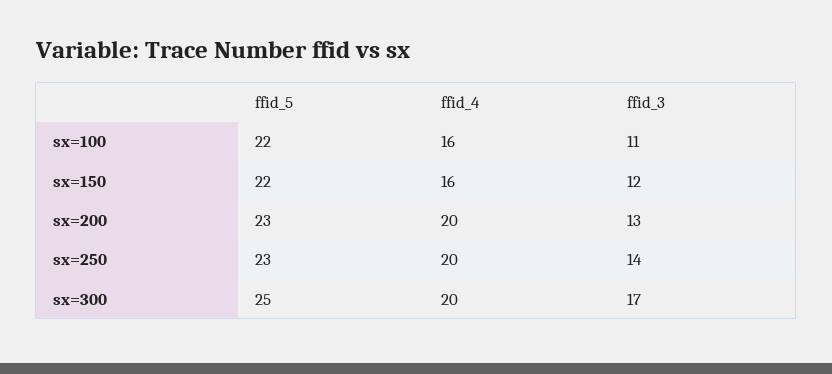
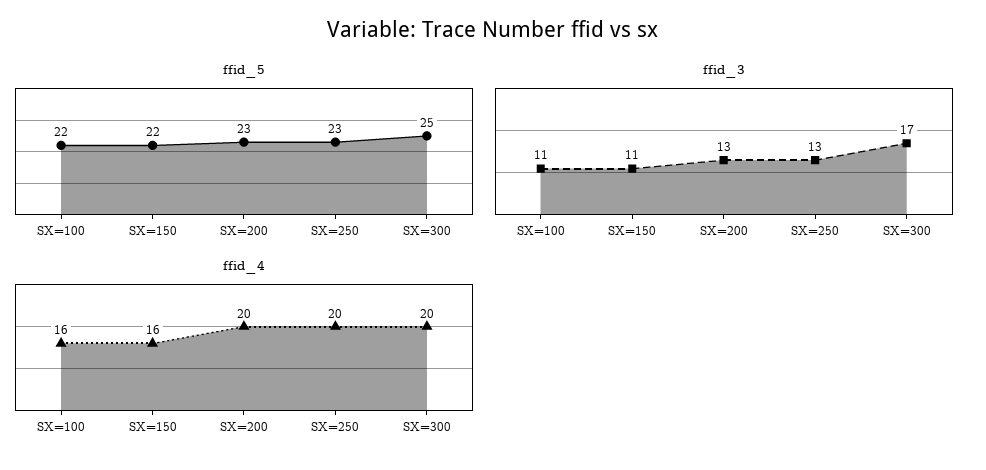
ffid_3, sx=150: 12 -> 11
ffid_3, sx=250: 14 -> 13

